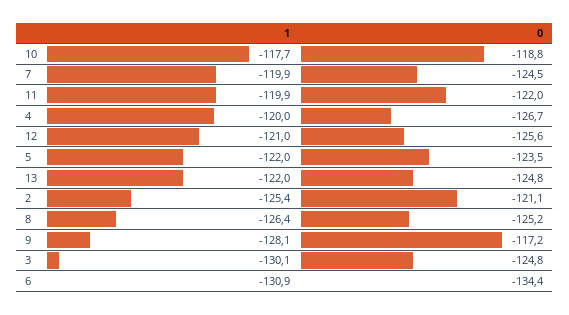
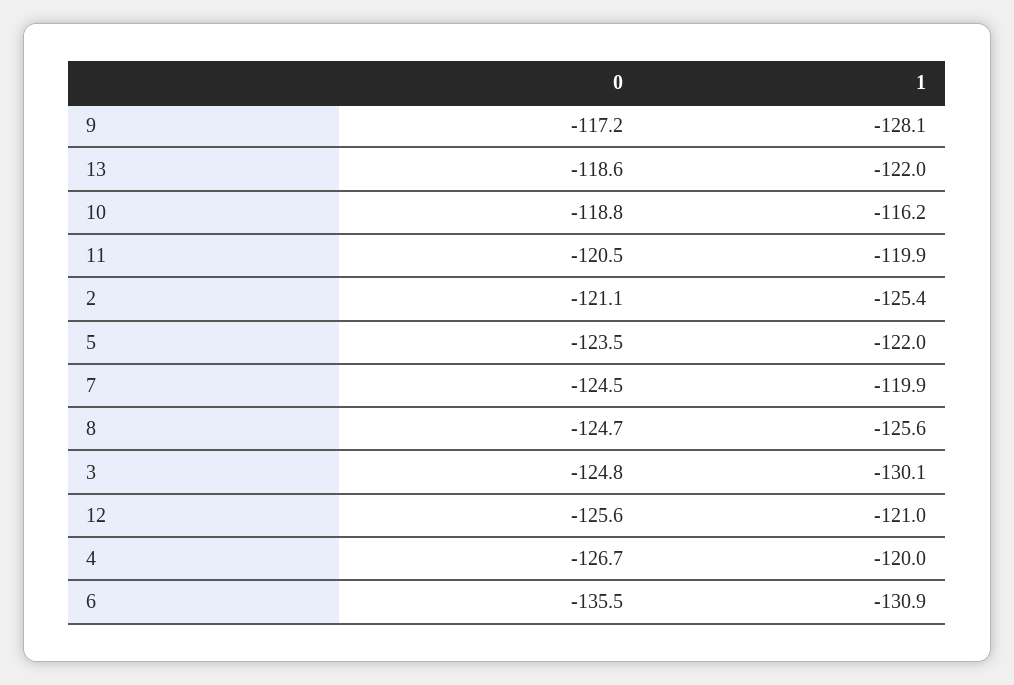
1, 10: -117.7 -> -116.2
0, 11: -122 -> -120.5
0, 13: -124.8 -> -118.6
1, 8: -126.4 -> -125.6
0, 8: -125.2 -> -124.7
0, 6: -134.4 -> -135.5

